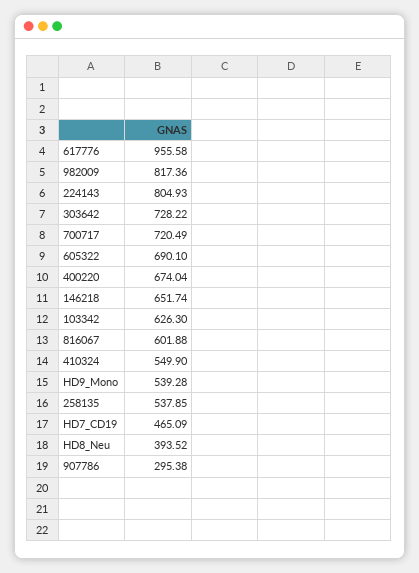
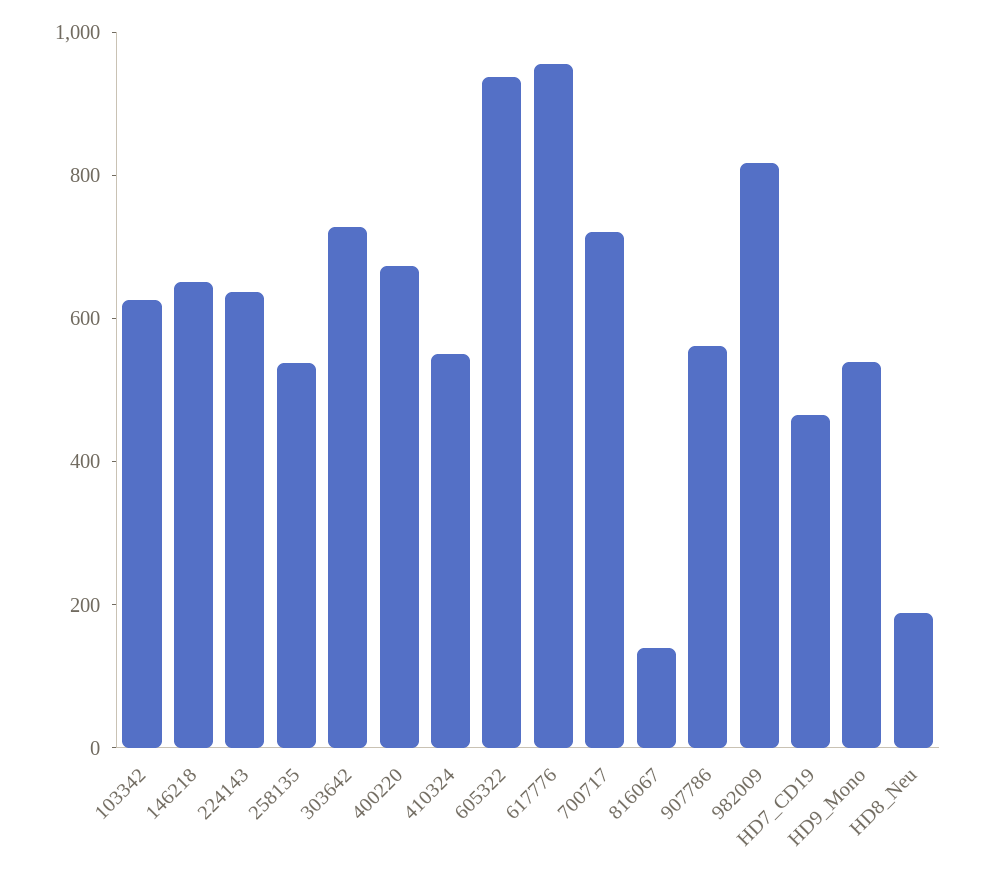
224143: 804.93 -> 650
605322: 690.1 -> 950
816067: 601.88 -> 150
HD8_Neu: 393.52 -> 200
907786: 295.38 -> 550

